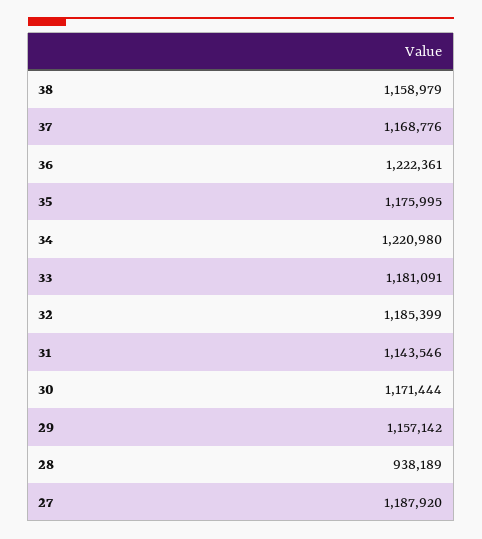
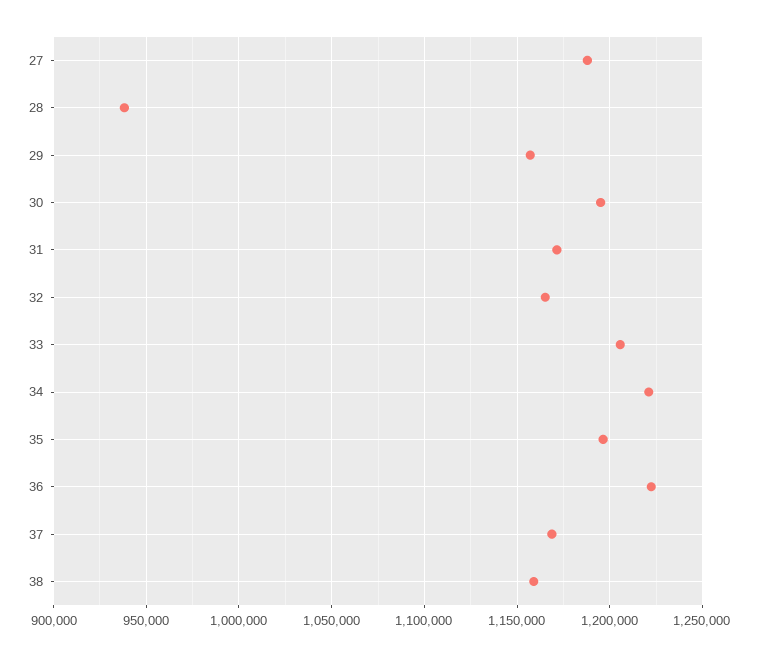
35: 1175995 -> 1195000
33: 1181091 -> 1205000
32: 1185399 -> 1165000
31: 1143546 -> 1170000
30: 1171444 -> 1195000

